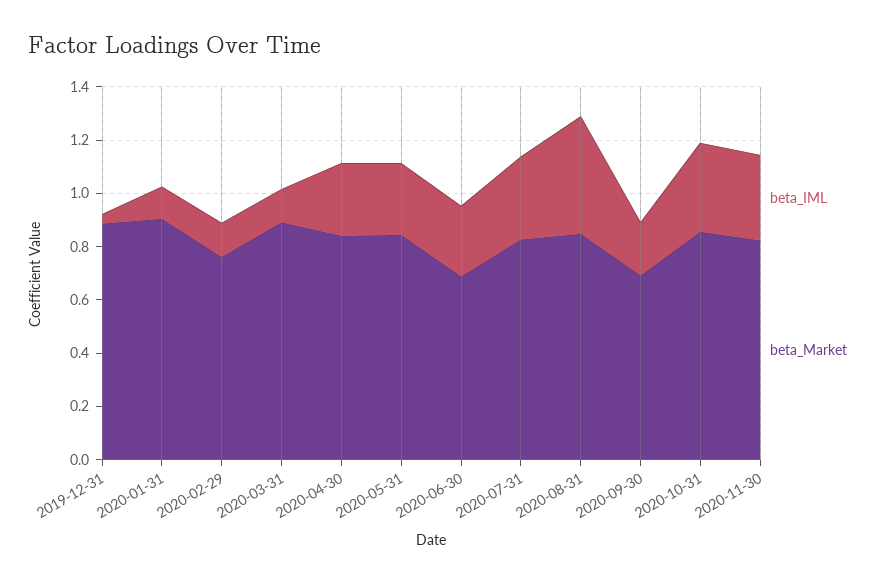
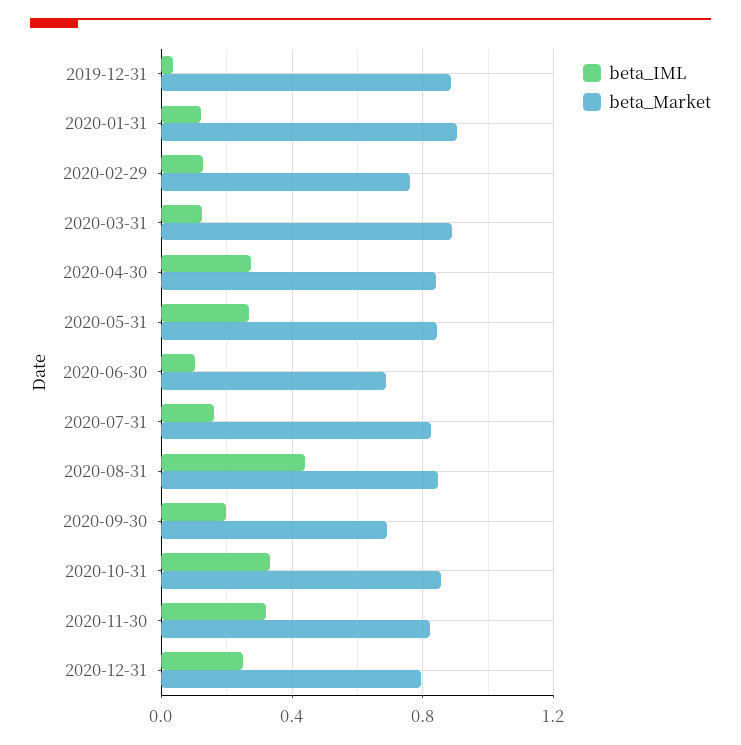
beta_IML, 2020-06-30: 0.25 -> 0.1
beta_IML, 2020-07-31: 0.3 -> 0.15
beta_IML, 2020-12-31: none -> 0.25
beta_Market, 2020-12-31: none -> 0.8

